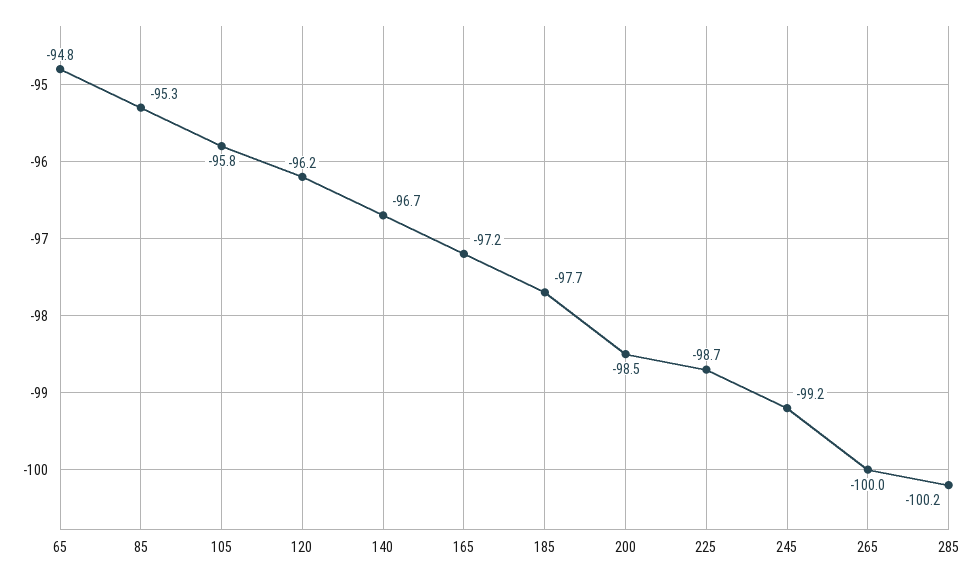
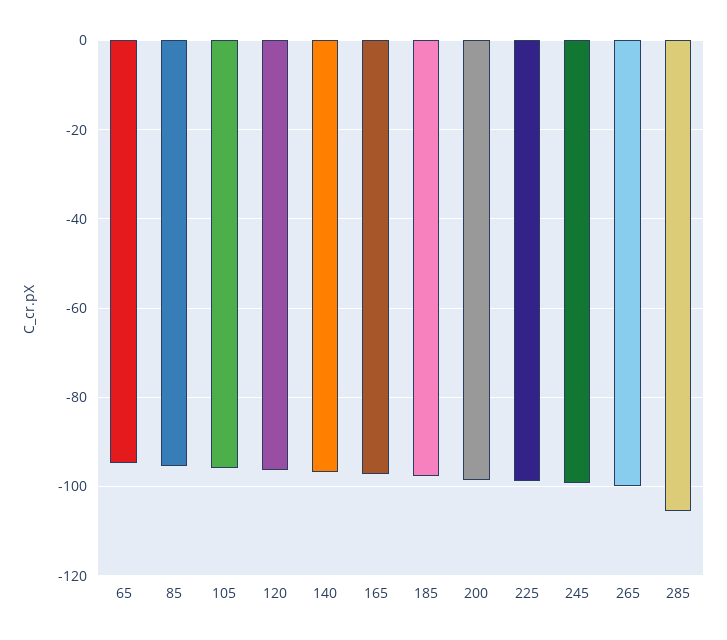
285: -100.2 -> -106

